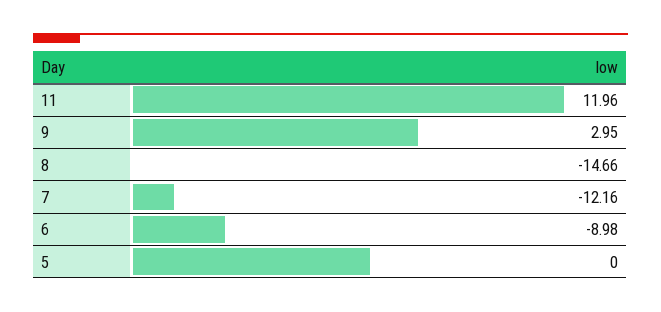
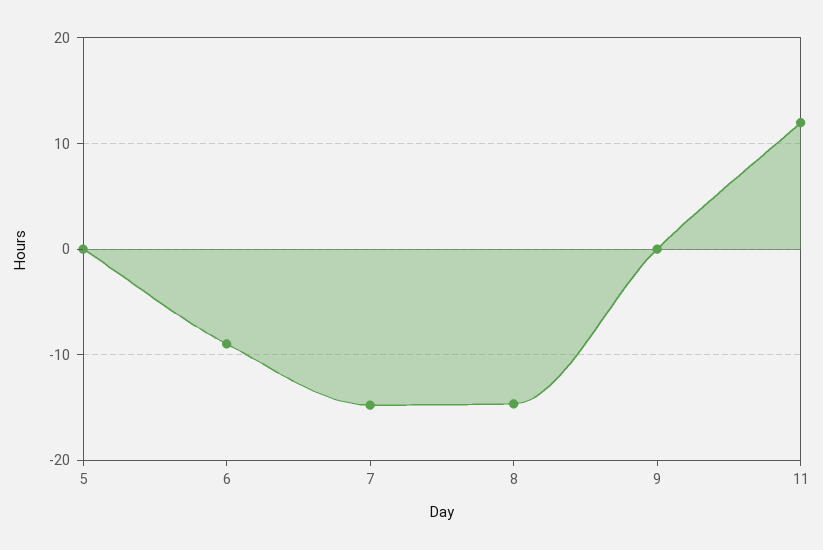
9: 2.95 -> 0
7: -12.16 -> -15

